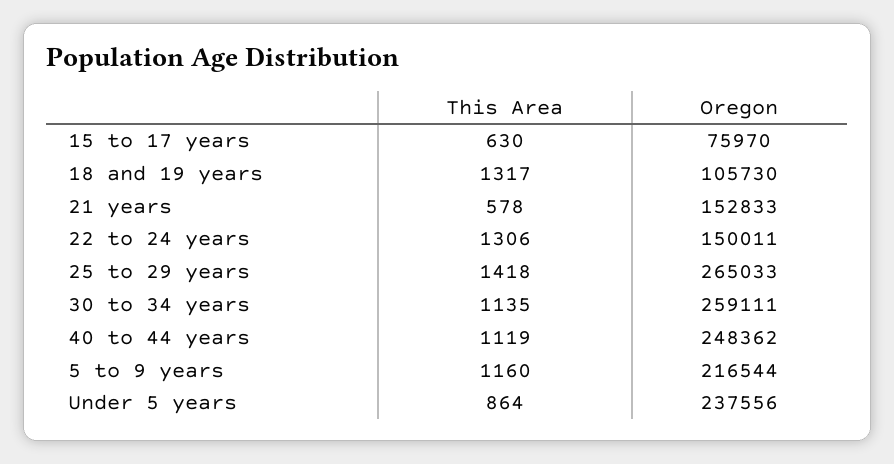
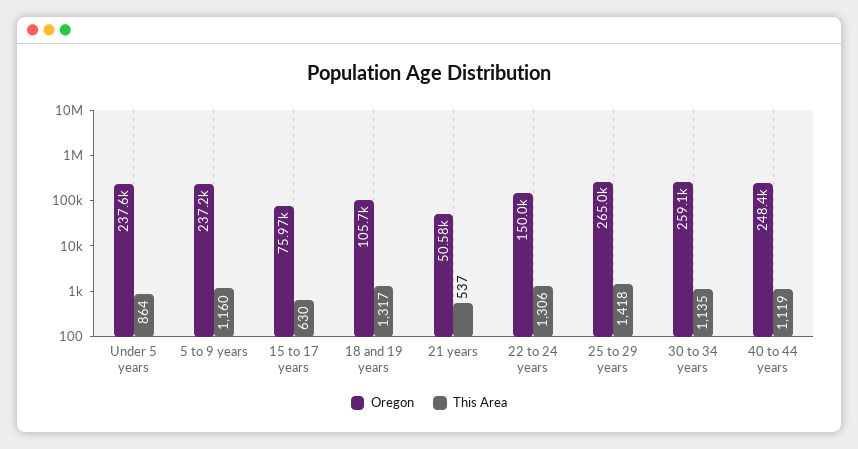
This Area, 21 years: 578 -> 537
Oregon, 21 years: 152833 -> 50580
Oregon, 5 to 9 years: 216544 -> 237200

